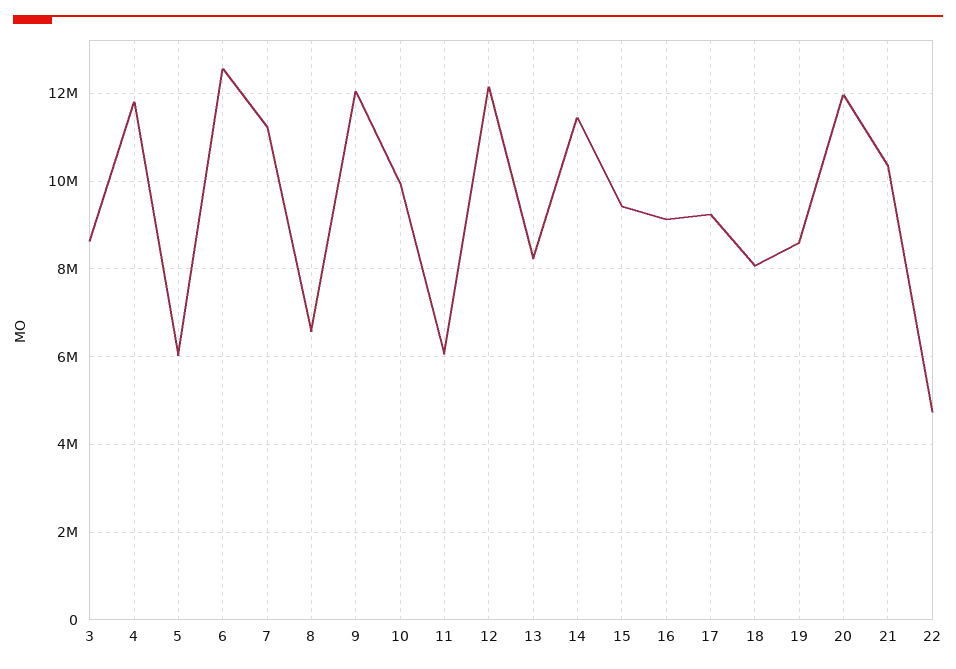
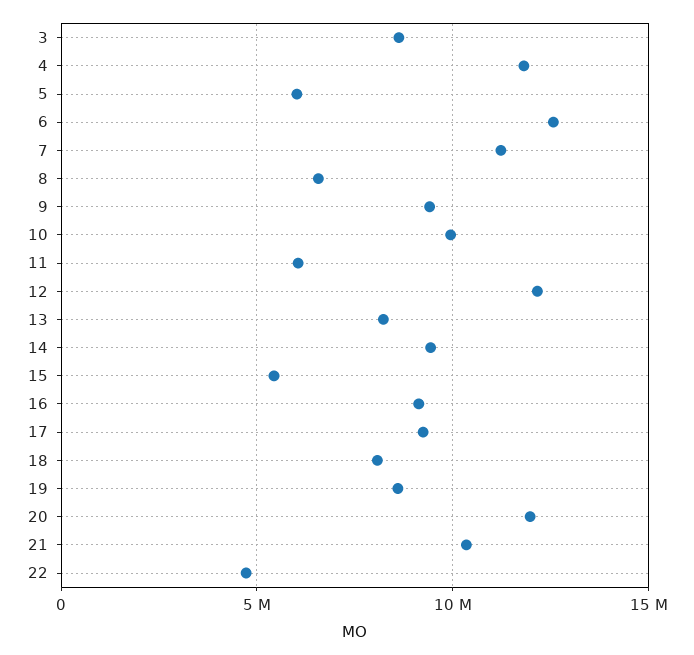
9: 12000000 -> 9500000
14: 11400000 -> 9500000
15: 9400000 -> 5500000

